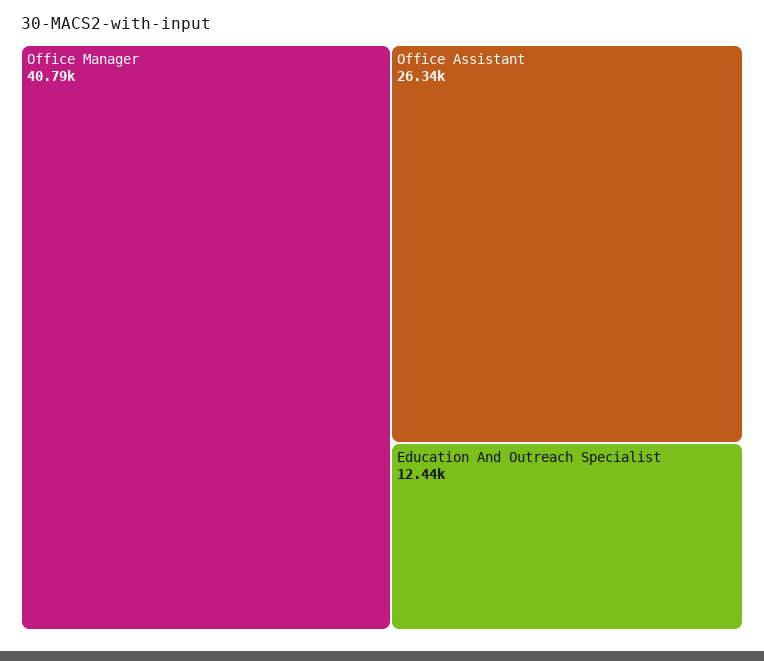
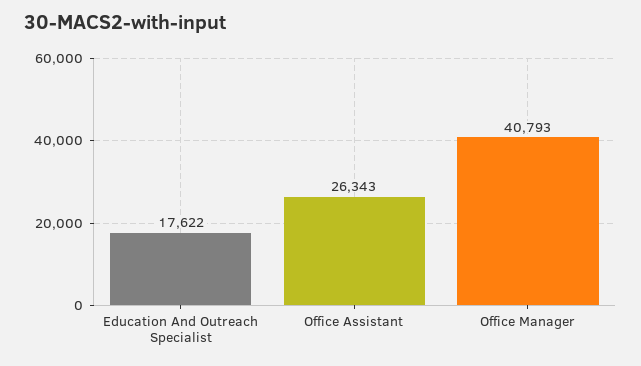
Education And Outreach Specialist: 12440 -> 17622

